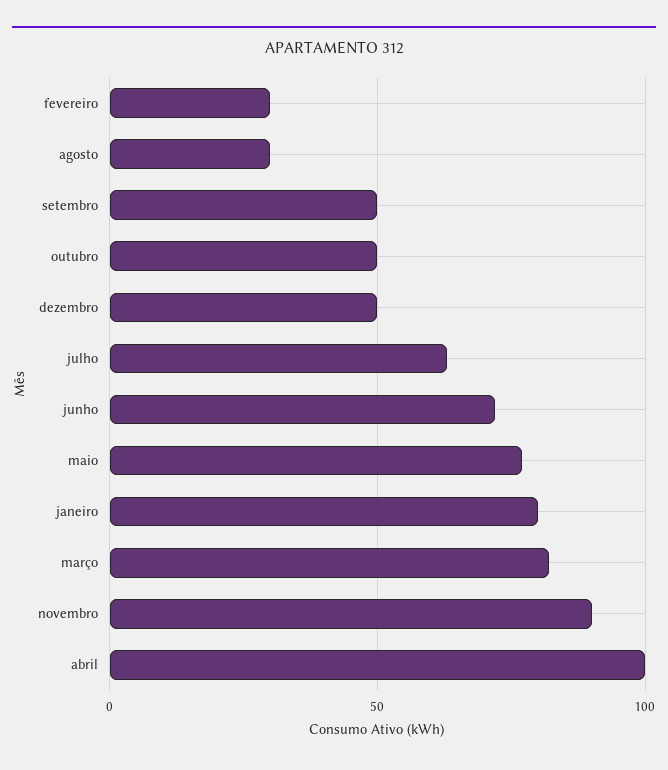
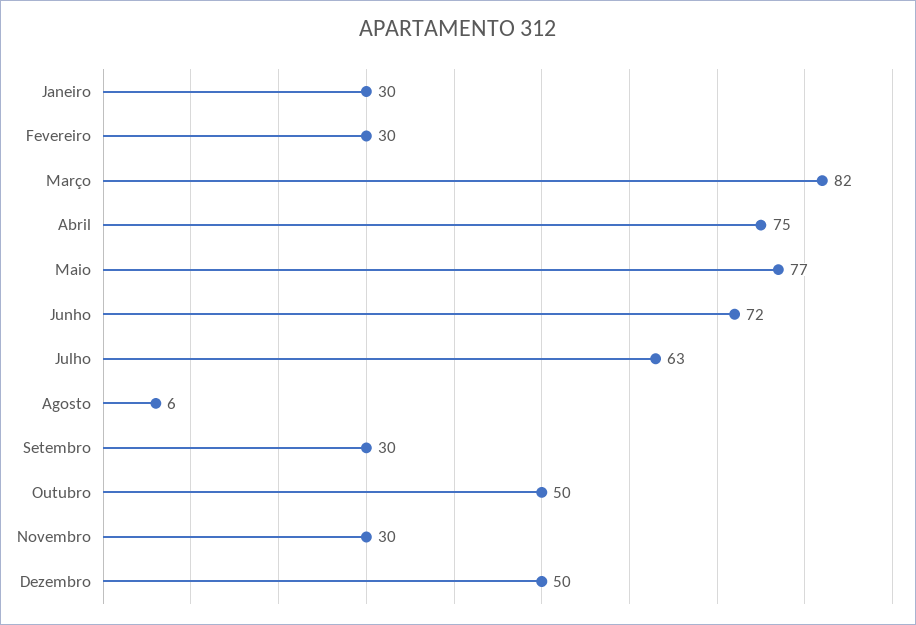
agosto: 30 -> 6
setembro: 50 -> 30
janeiro: 80 -> 30
novembro: 90 -> 30
abril: 100 -> 75

